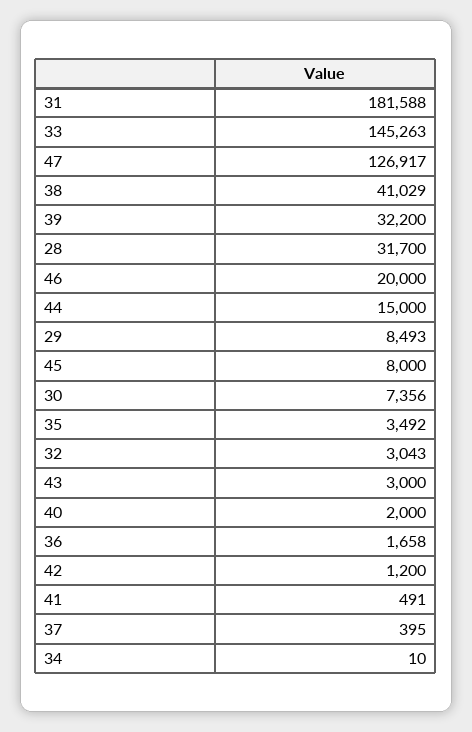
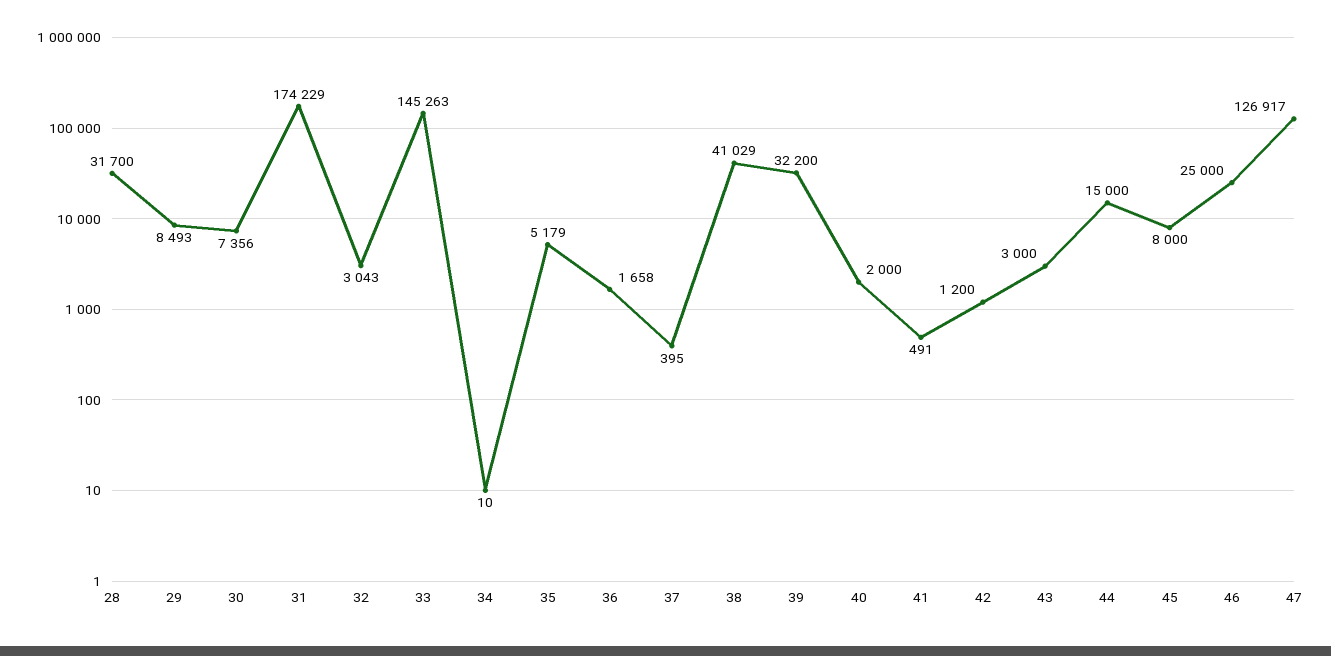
31: 181588 -> 174229
46: 20000 -> 25000
35: 3492 -> 5179

